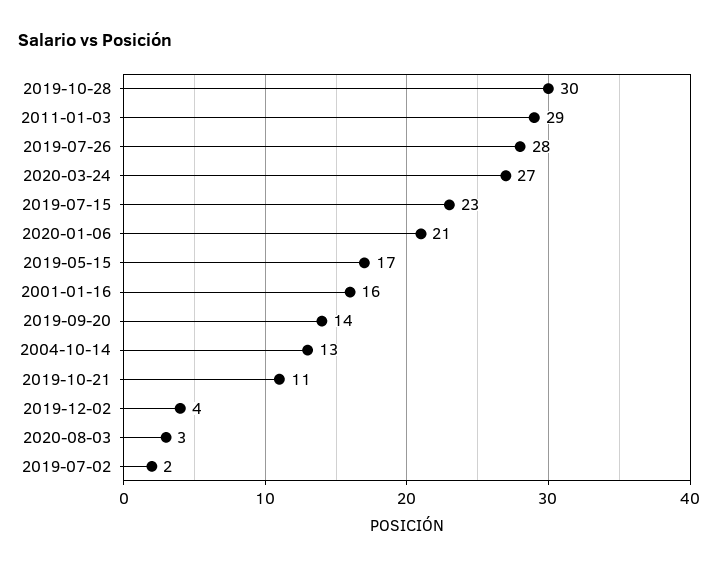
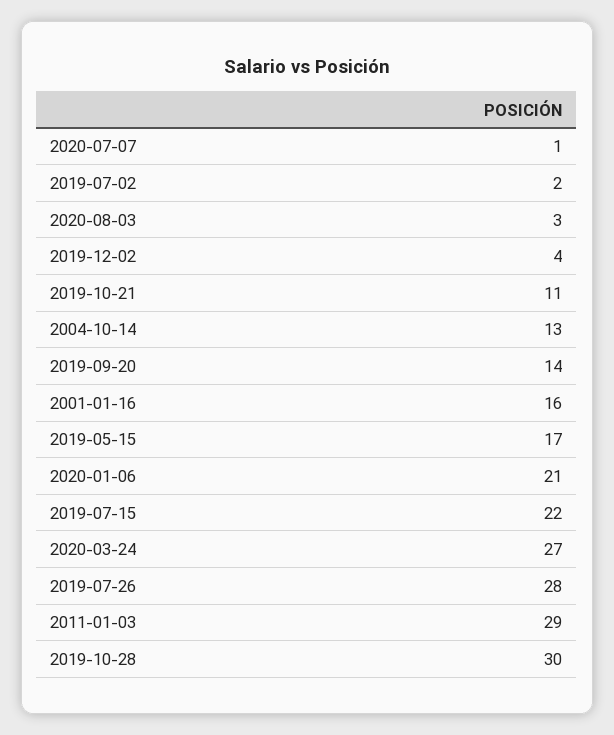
2019-07-15: 23 -> 22
2020-07-07: none -> 1

